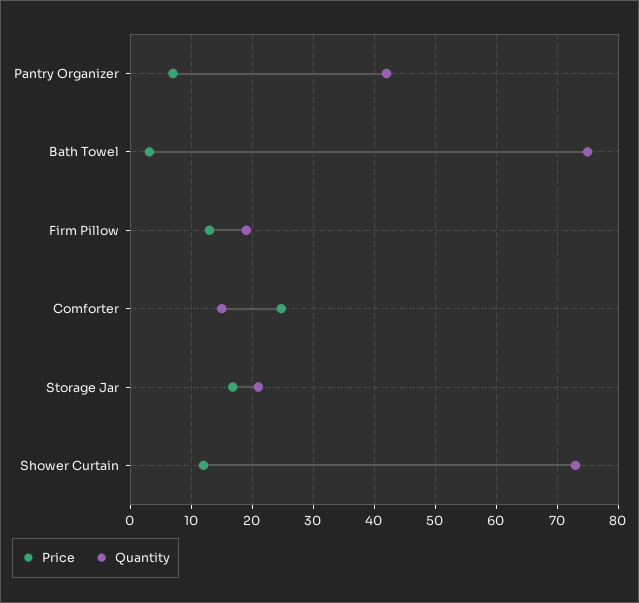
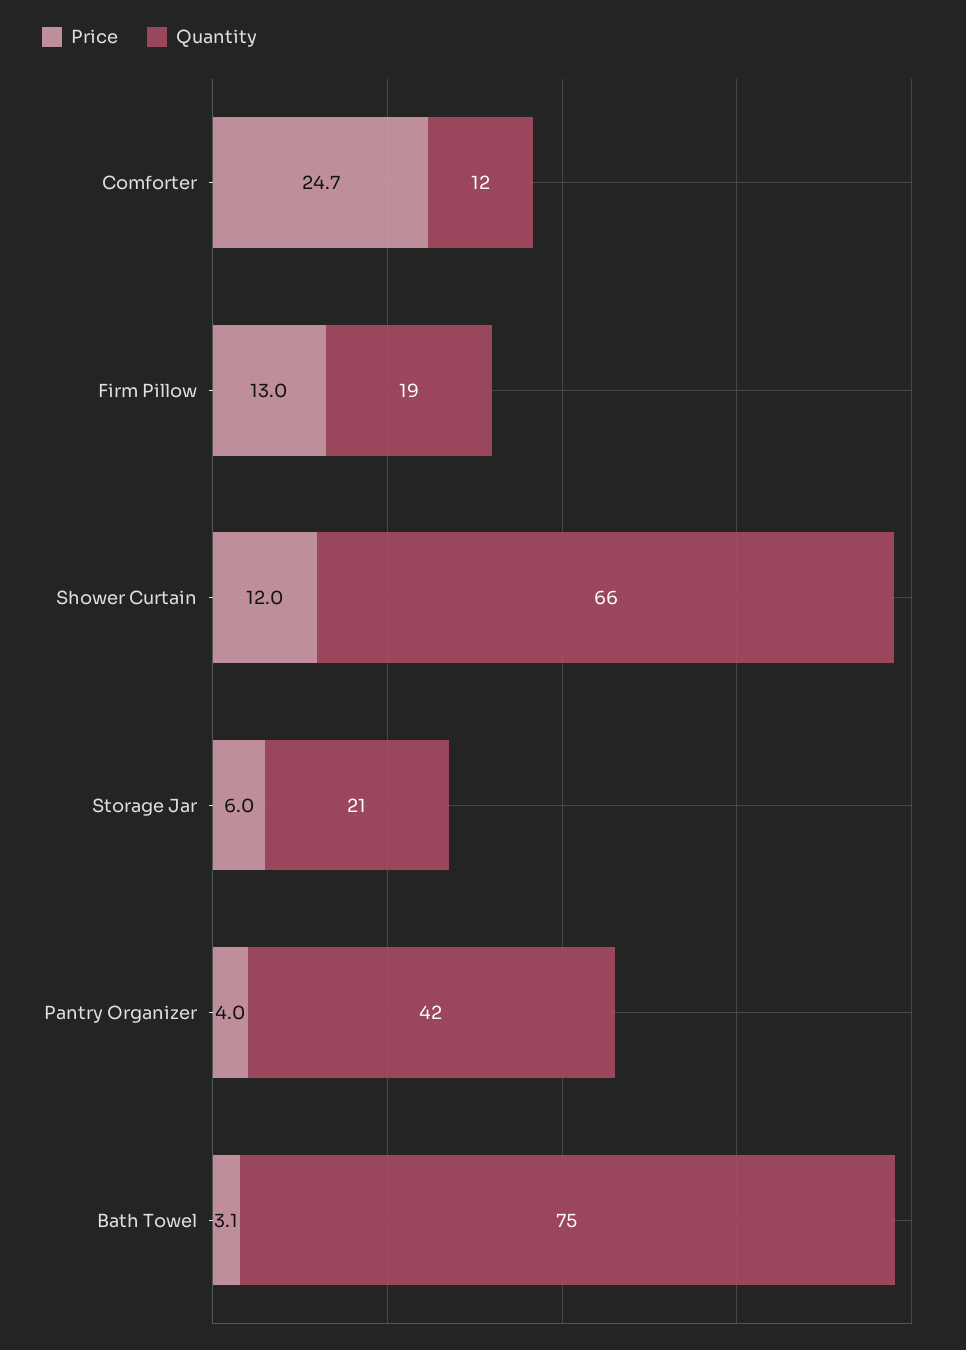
Price, Pantry Organizer: 7 -> 4
Quantity, Comforter: 15 -> 12
Price, Storage Jar: 17 -> 6
Quantity, Shower Curtain: 73 -> 66

